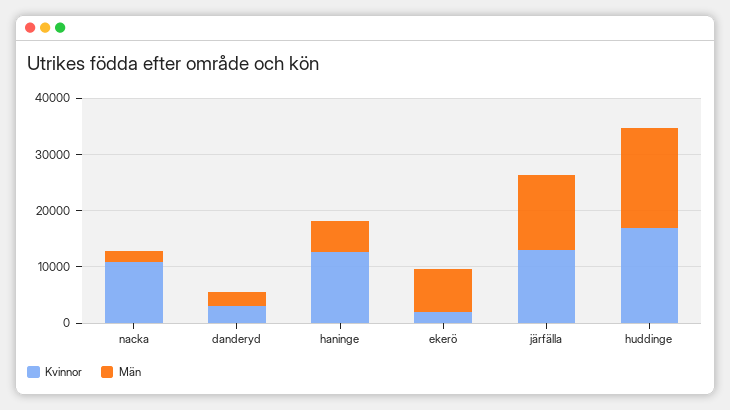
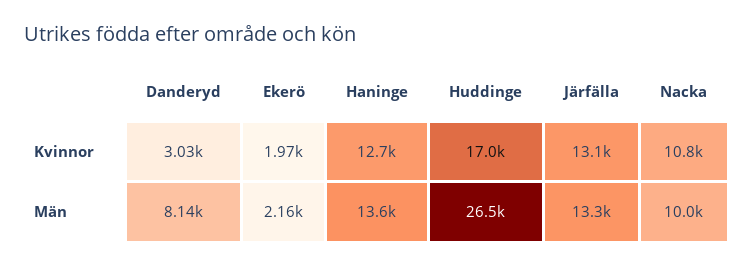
Män, nacka: 2000 -> 10000
Män, danderyd: 2000 -> 8140
Män, haninge: 6000 -> 13600
Män, ekerö: 8000 -> 2160
Män, huddinge: 18000 -> 26500

